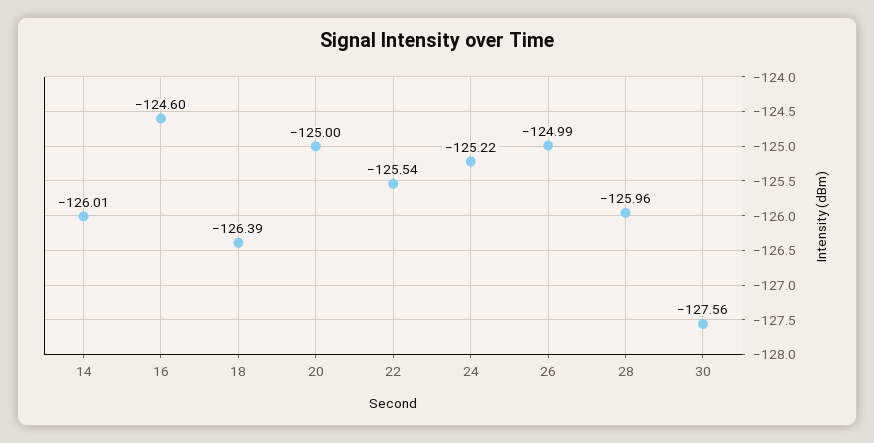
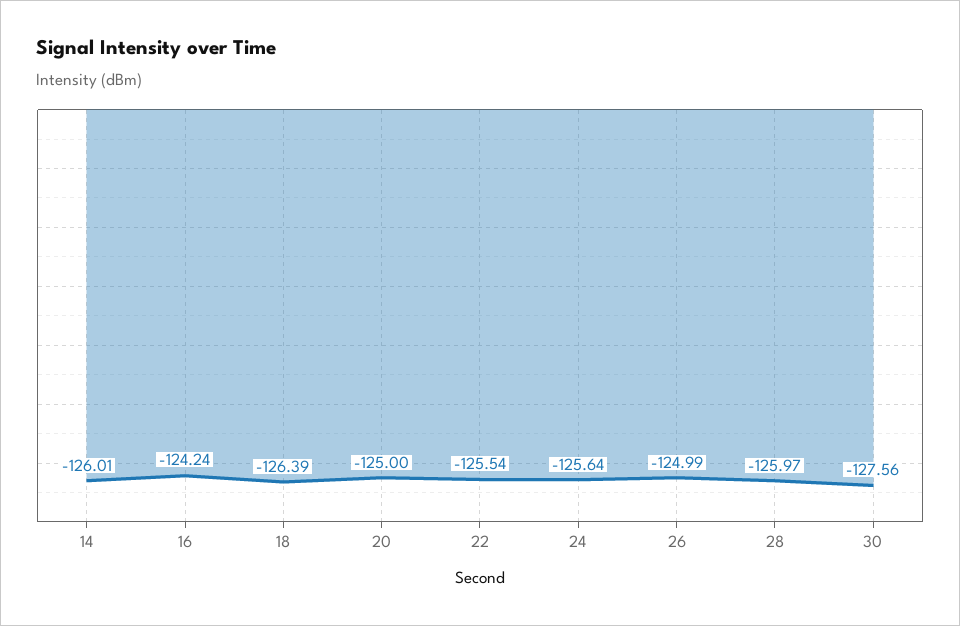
16: -124.6 -> -124.24
24: -125.22 -> -125.64
28: -125.96 -> -125.97

